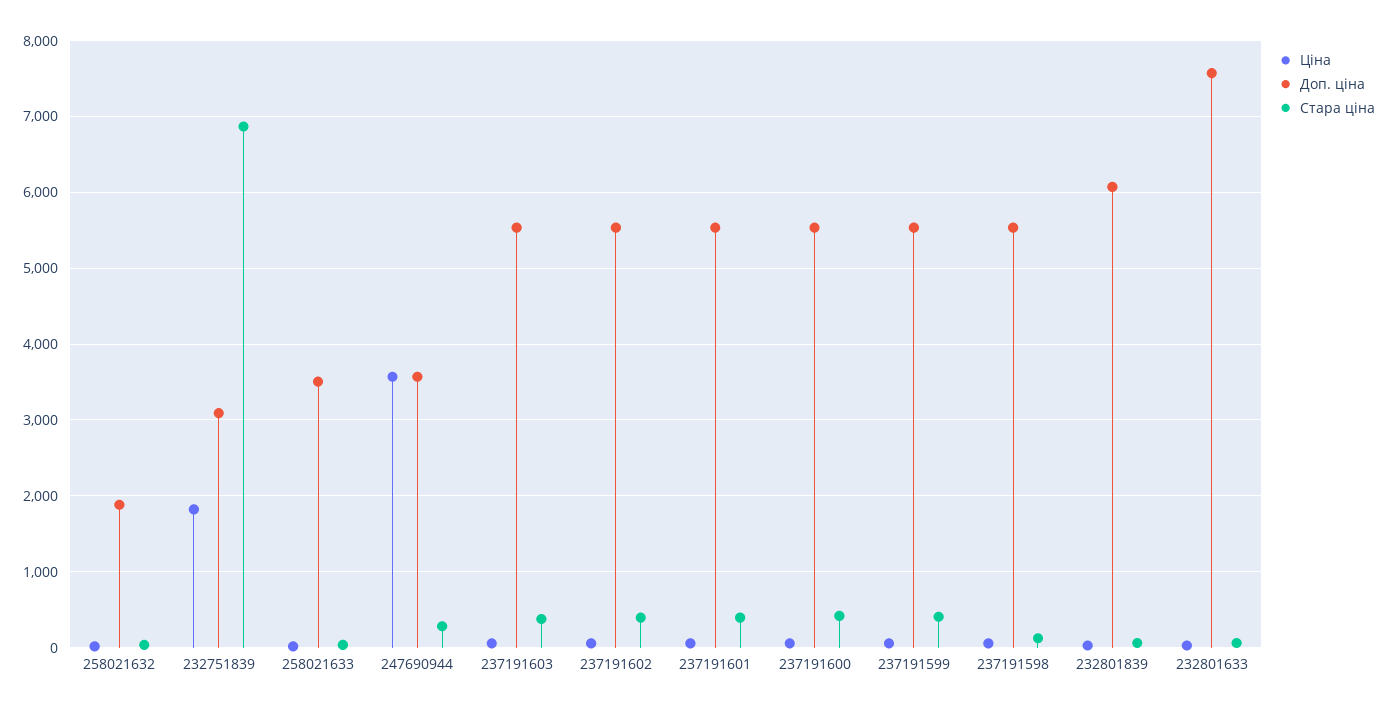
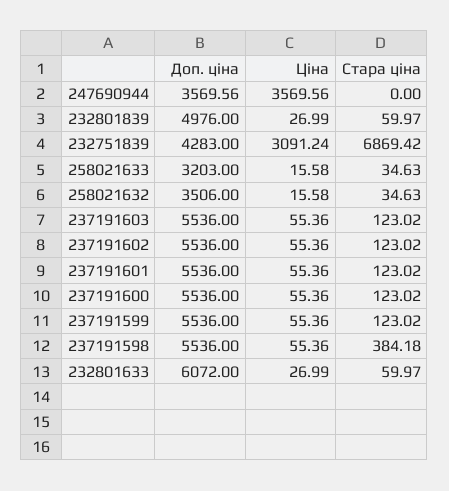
Доп. ціна, 258021632: 1900 -> 3506
Ціна, 232751839: 1800 -> 3091.24
Доп. ціна, 232751839: 3100 -> 4283
Доп. ціна, 258021633: 3500 -> 3203
Стара ціна, 247690944: 300 -> 0
Стара ціна, 237191603: 400 -> 123.02
Стара ціна, 237191602: 400 -> 123.02
Стара ціна, 237191601: 400 -> 123.02
Стара ціна, 237191600: 400 -> 123.02
Стара ціна, 237191599: 400 -> 123.02
Стара ціна, 237191598: 100 -> 384.18
Доп. ціна, 232801839: 6100 -> 4976
Доп. ціна, 232801633: 7600 -> 6072

